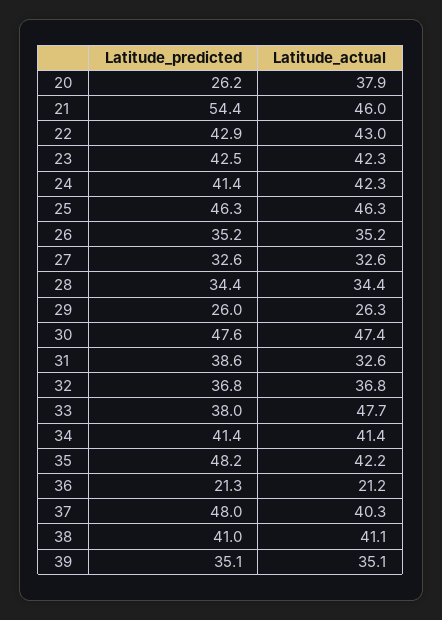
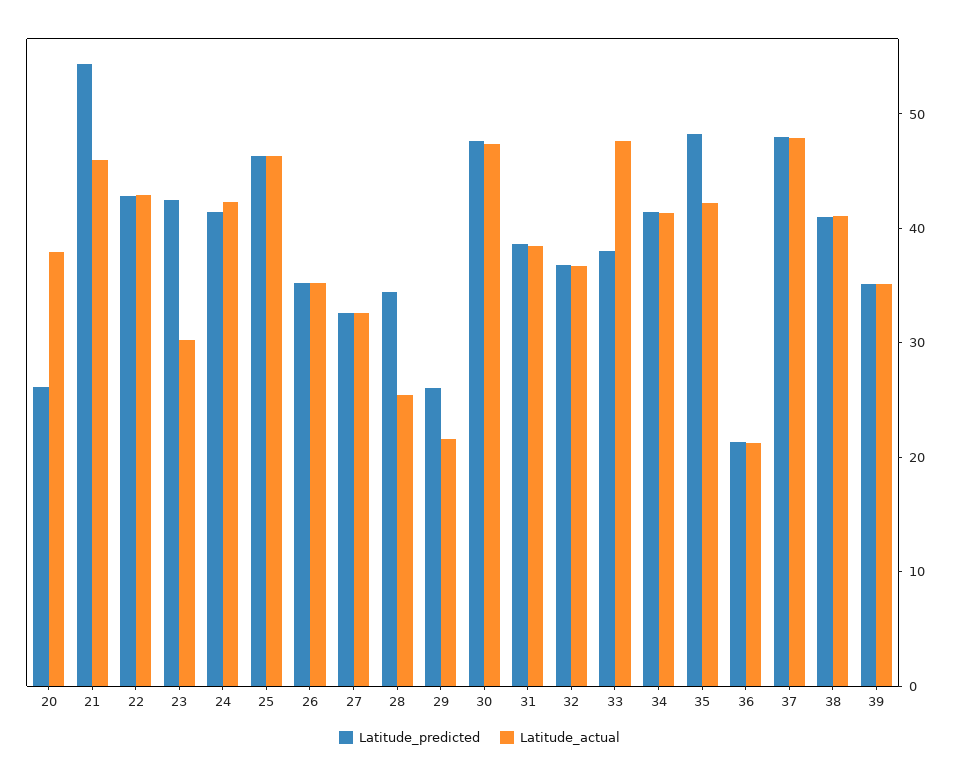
Latitude_actual, 23: 42.3 -> 30
Latitude_actual, 28: 34.4 -> 26
Latitude_actual, 29: 26.3 -> 22
Latitude_actual, 31: 32.6 -> 38
Latitude_actual, 37: 40.3 -> 48

